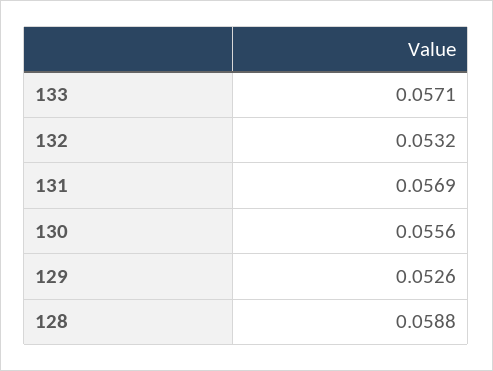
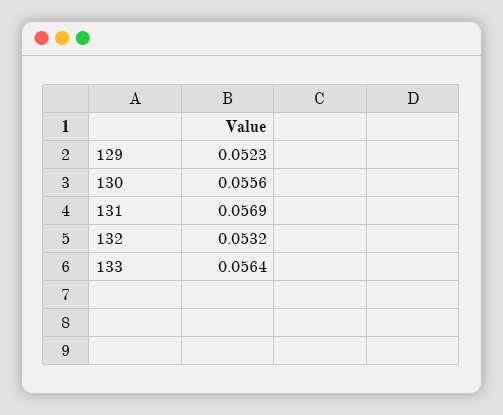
133: 0.0571 -> 0.0564
129: 0.0526 -> 0.0523
128: 0.0588 -> none

